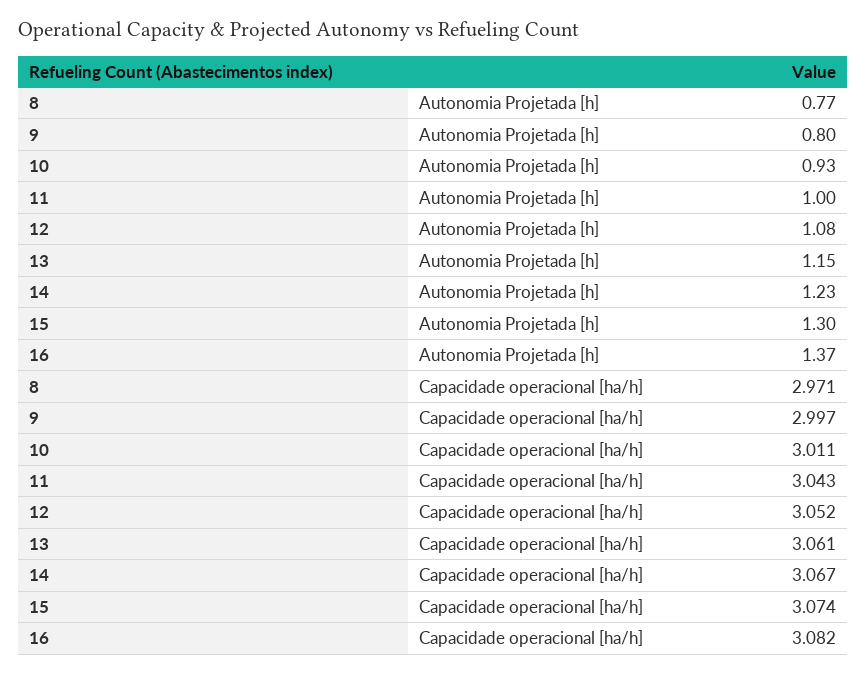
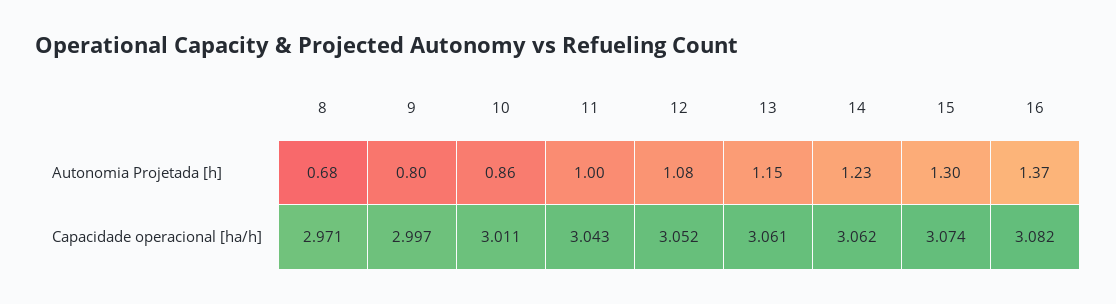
8, Autonomia Projetada [h]: 0.77 -> 0.68
10, Autonomia Projetada [h]: 0.93 -> 0.86
14, Capacidade operacional [ha/h]: 3.067 -> 3.062

